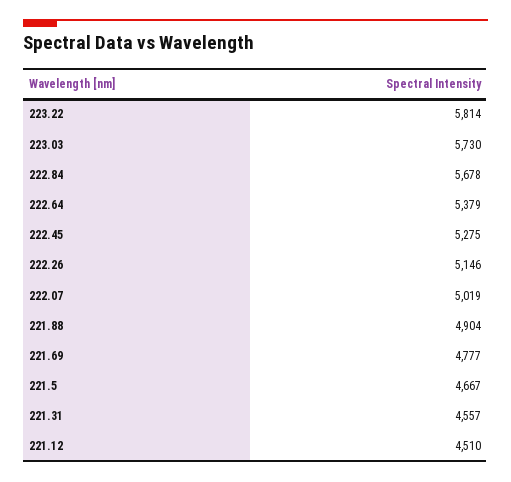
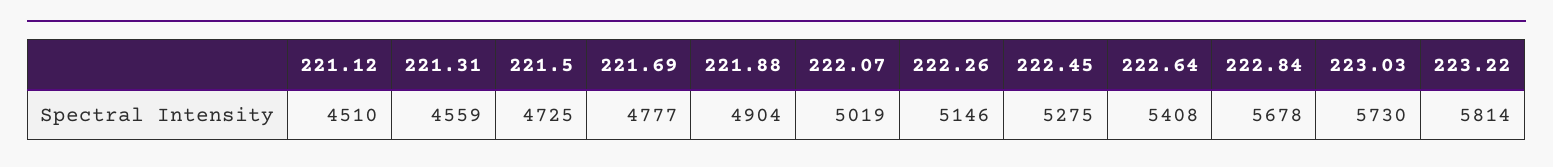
222.64: 5379 -> 5408
221.5: 4667 -> 4725
221.31: 4557 -> 4559

